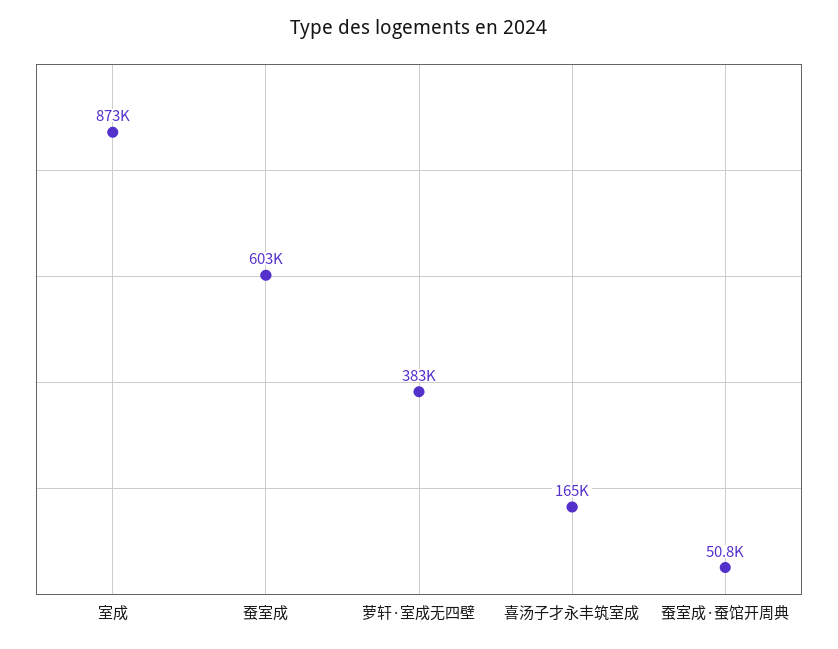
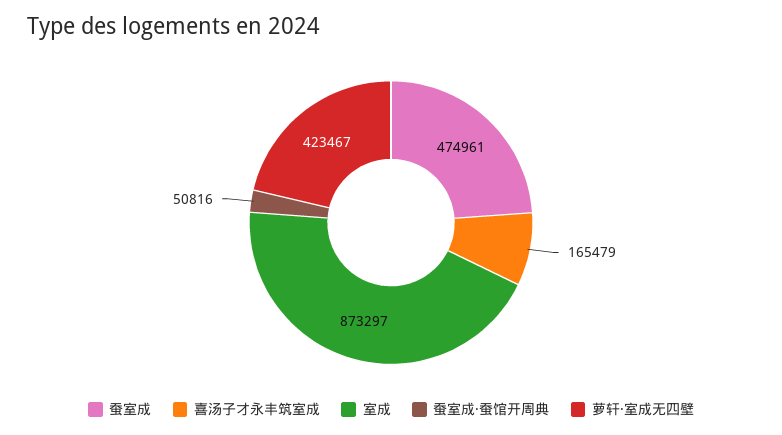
蚕室成: 603000 -> 474961
萝轩·室成无四壁: 383000 -> 423467

